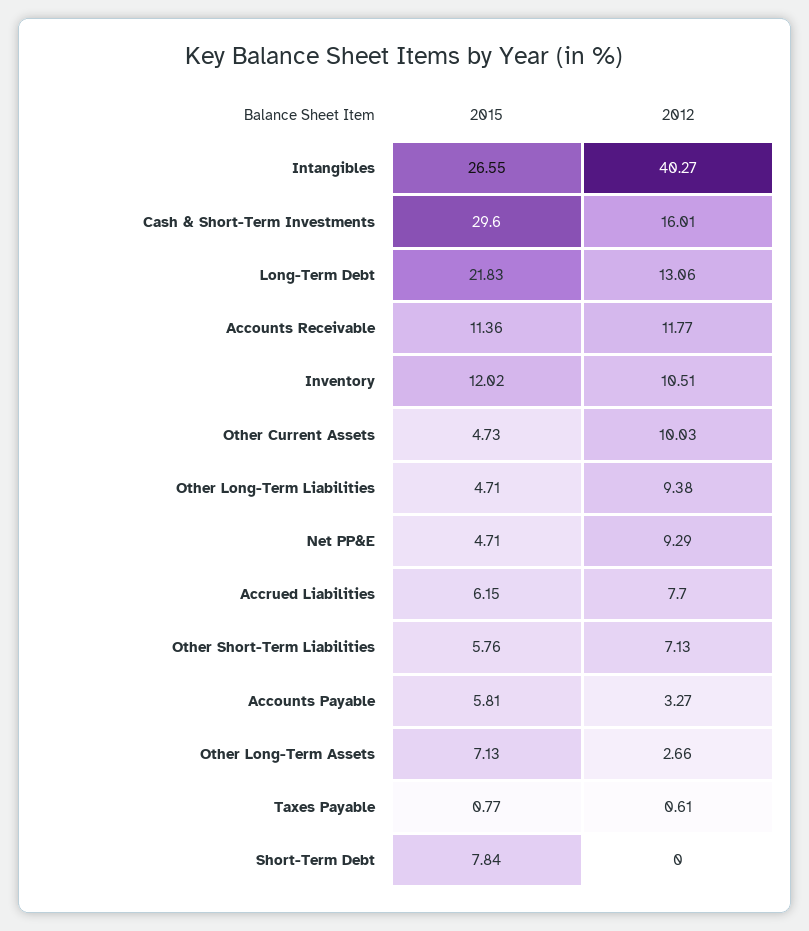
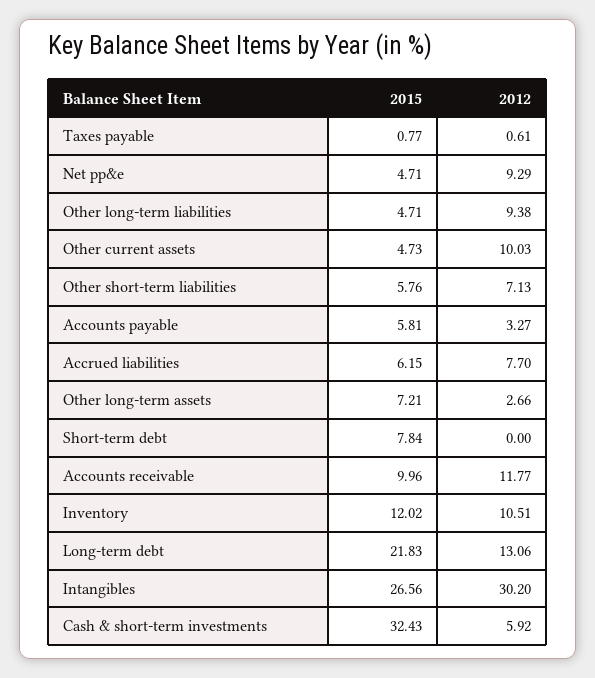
2015, Intangibles: 26.55 -> 26.56
2012, Intangibles: 40.27 -> 30.2
2015, Cash & Short-Term Investments: 29.6 -> 32.43
2012, Cash & Short-Term Investments: 16.01 -> 5.92
2015, Accounts Receivable: 11.36 -> 9.96
2015, Other Long-Term Assets: 7.13 -> 7.21

